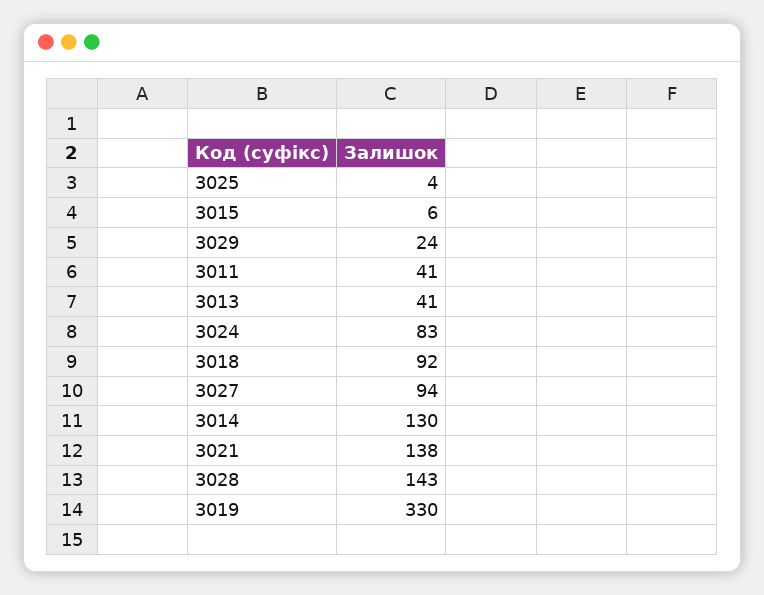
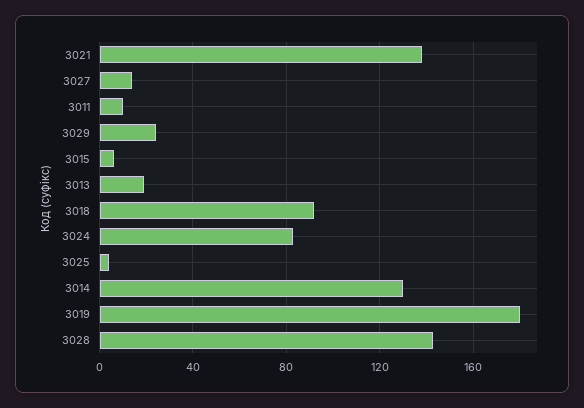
3011: 41 -> 10
3013: 41 -> 20
3027: 94 -> 15
3019: 330 -> 180

